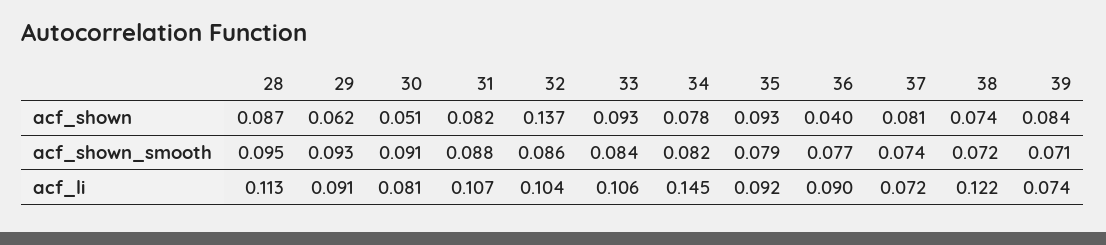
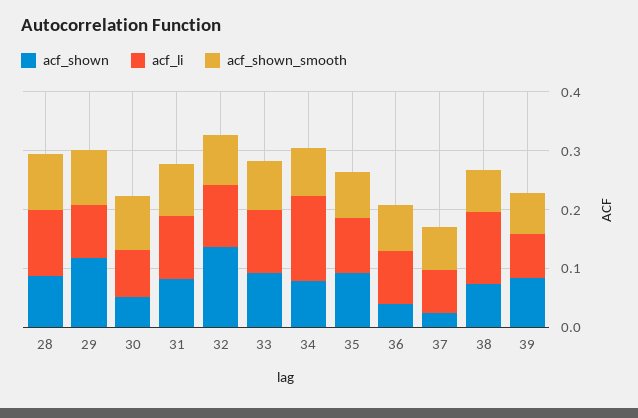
acf_shown, 29: 0.062 -> 0.12
acf_shown, 37: 0.081 -> 0.02

